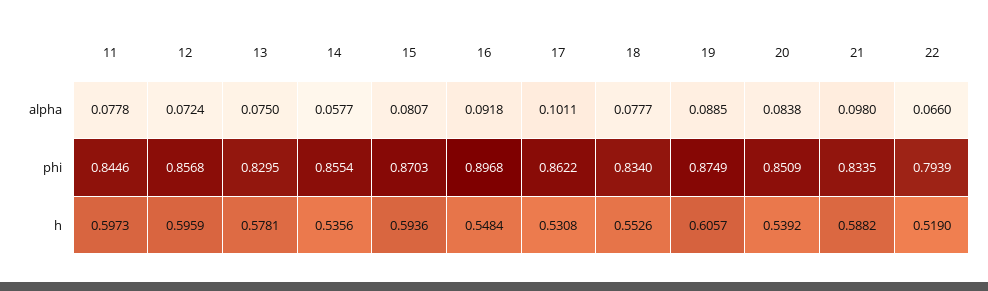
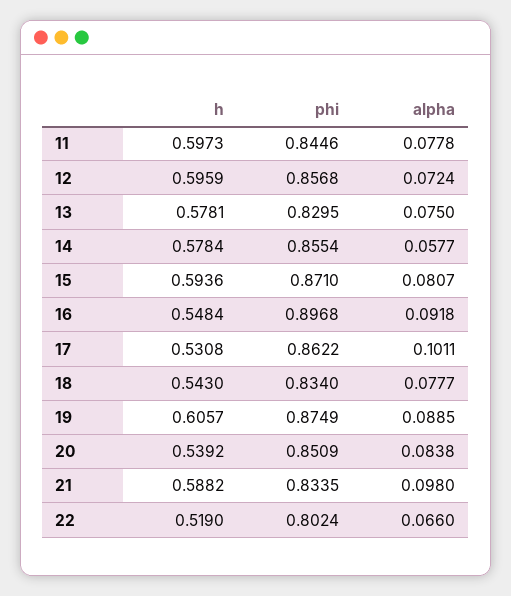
15, phi: 0.8703 -> 0.871
22, phi: 0.7939 -> 0.8024
14, h: 0.5356 -> 0.5784
18, h: 0.5526 -> 0.543

